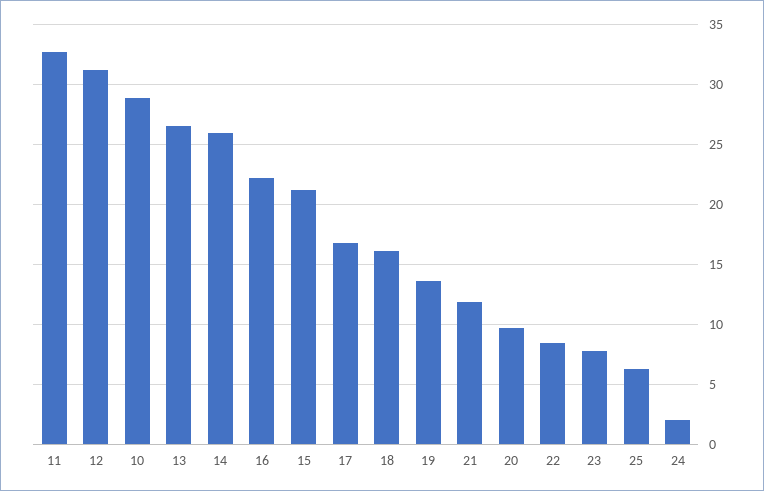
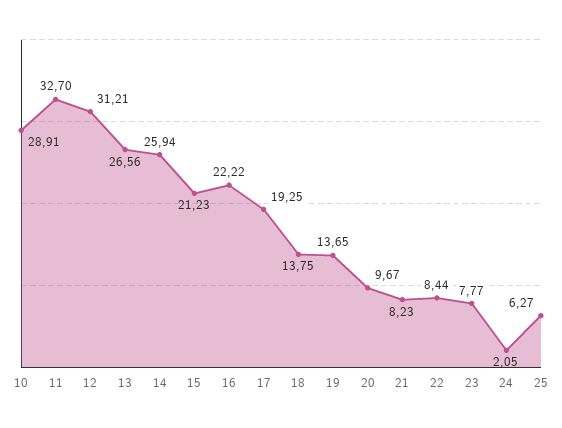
17: 17 -> 19.25
18: 16 -> 13.75
21: 12 -> 8.23

